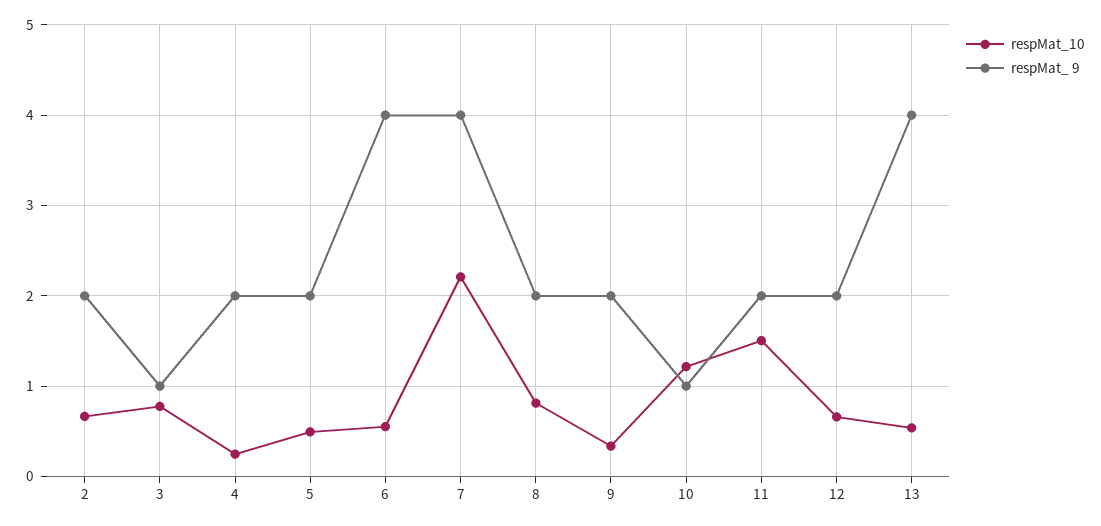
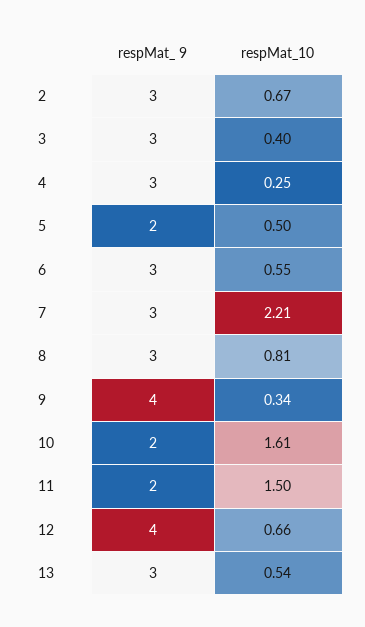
respMat_ 9, 2: 2 -> 3
respMat_10, 3: 0.8 -> 0.4
respMat_ 9, 3: 1 -> 3
respMat_ 9, 4: 2 -> 3
respMat_ 9, 6: 4 -> 3
respMat_ 9, 7: 4 -> 3
respMat_ 9, 8: 2 -> 3
respMat_ 9, 9: 2 -> 4
respMat_10, 10: 1.2 -> 1.61
respMat_ 9, 10: 1 -> 2
respMat_ 9, 12: 2 -> 4
respMat_ 9, 13: 4 -> 3

